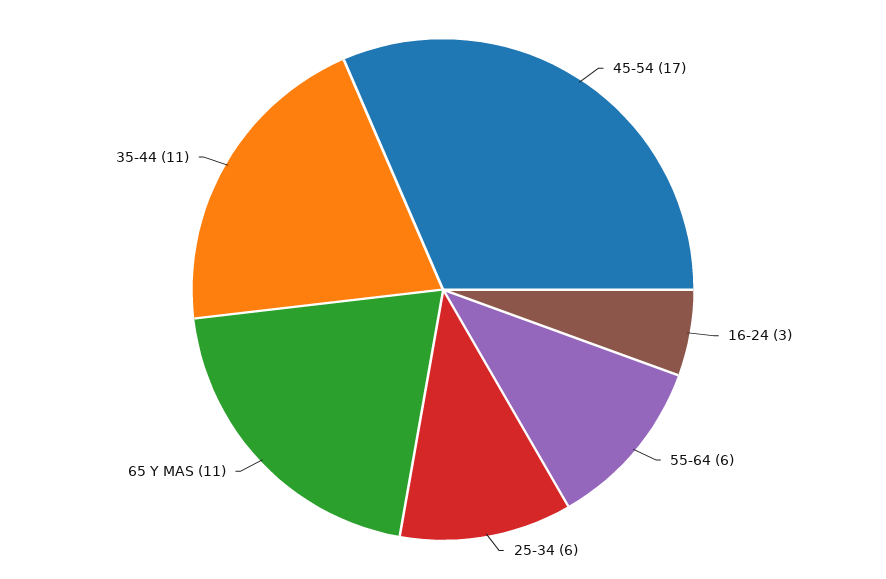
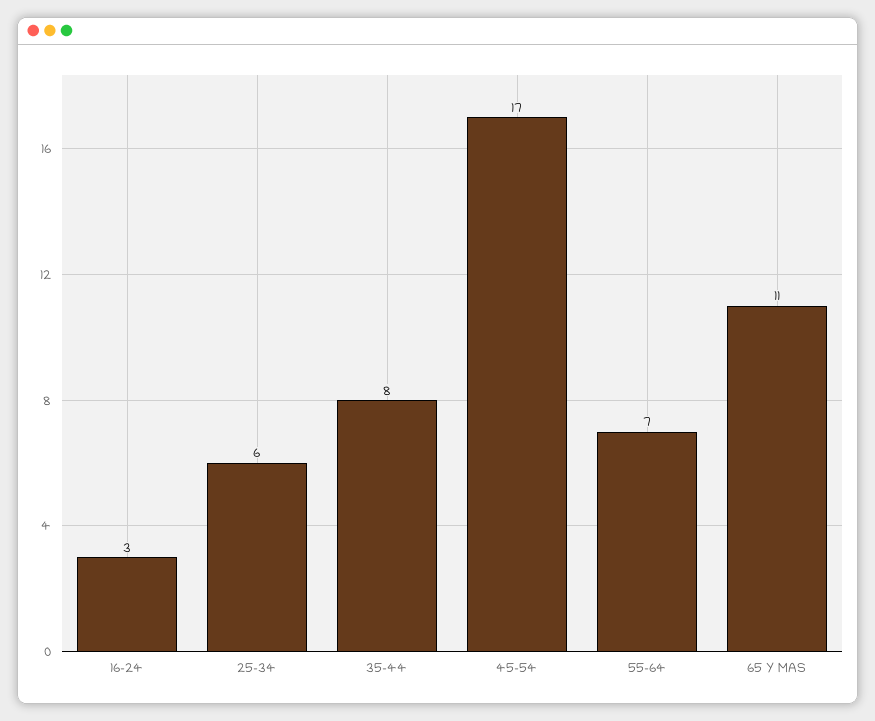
55-64: 6 -> 7
35-44: 11 -> 8

